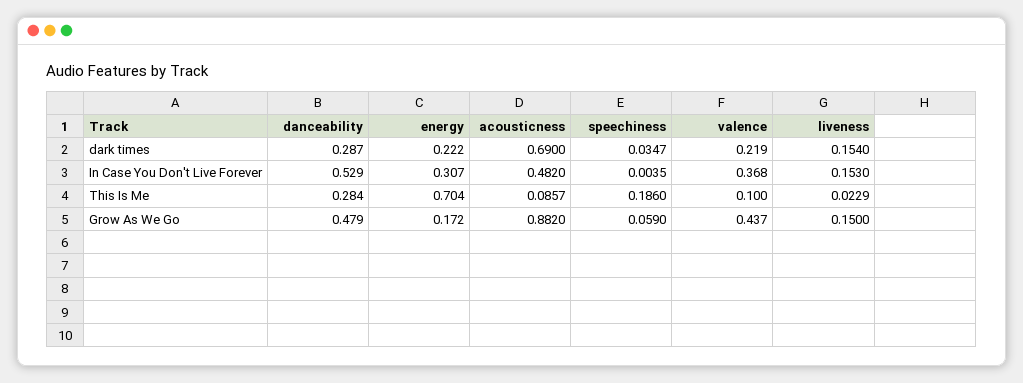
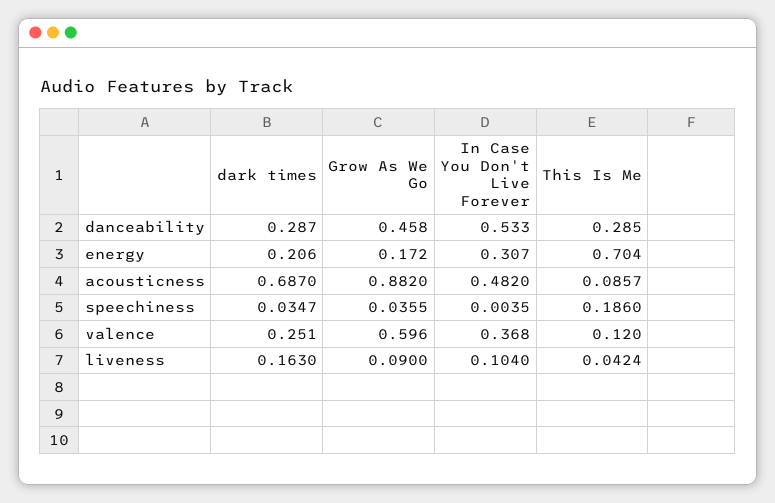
energy, dark times: 0.222 -> 0.206
acousticness, dark times: 0.69 -> 0.687
valence, dark times: 0.219 -> 0.251
liveness, dark times: 0.154 -> 0.163
danceability, In Case You Don't Live Forever: 0.529 -> 0.533
liveness, In Case You Don't Live Forever: 0.153 -> 0.104
danceability, This Is Me: 0.284 -> 0.285
valence, This Is Me: 0.1 -> 0.12
liveness, This Is Me: 0.0229 -> 0.0424
danceability, Grow As We Go: 0.479 -> 0.458
speechiness, Grow As We Go: 0.059 -> 0.0355
valence, Grow As We Go: 0.437 -> 0.596
liveness, Grow As We Go: 0.15 -> 0.09

